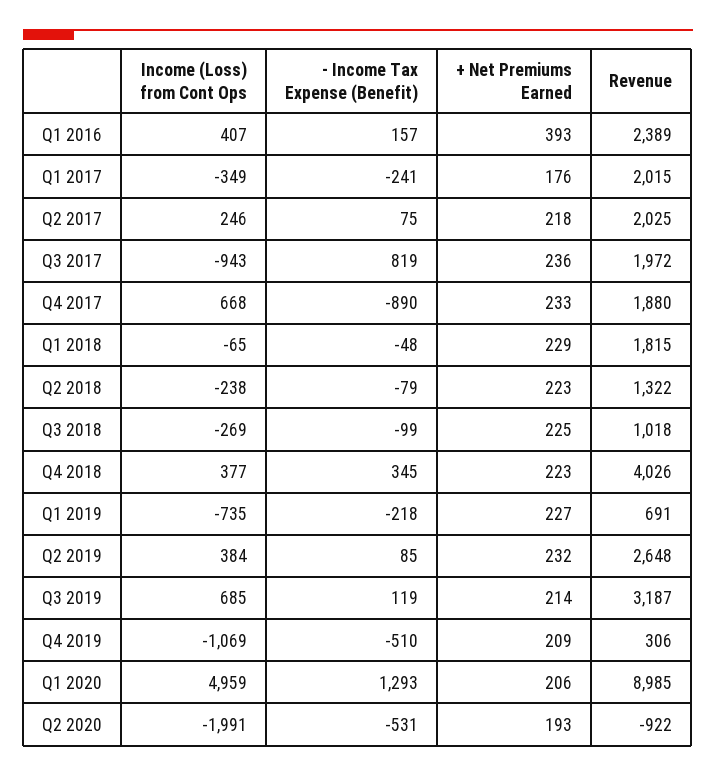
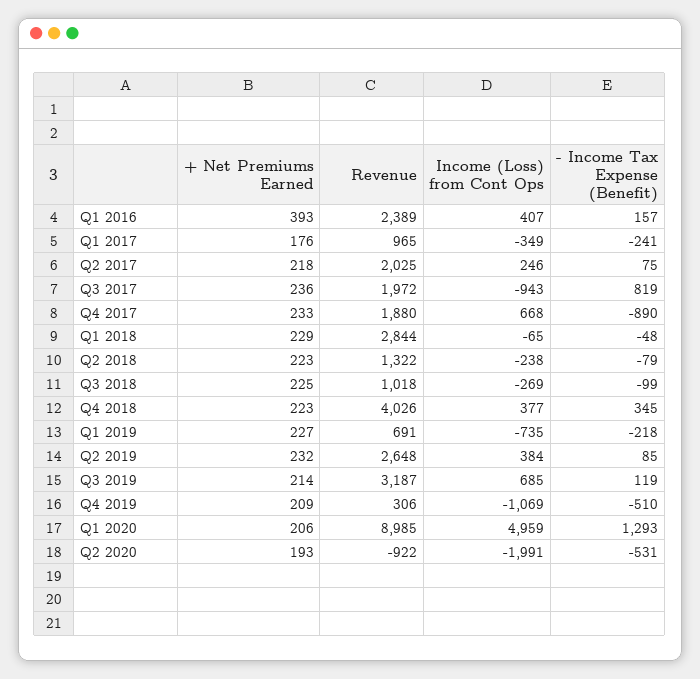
Revenue, Q1 2017: 2015 -> 965
Revenue, Q1 2018: 1815 -> 2844

